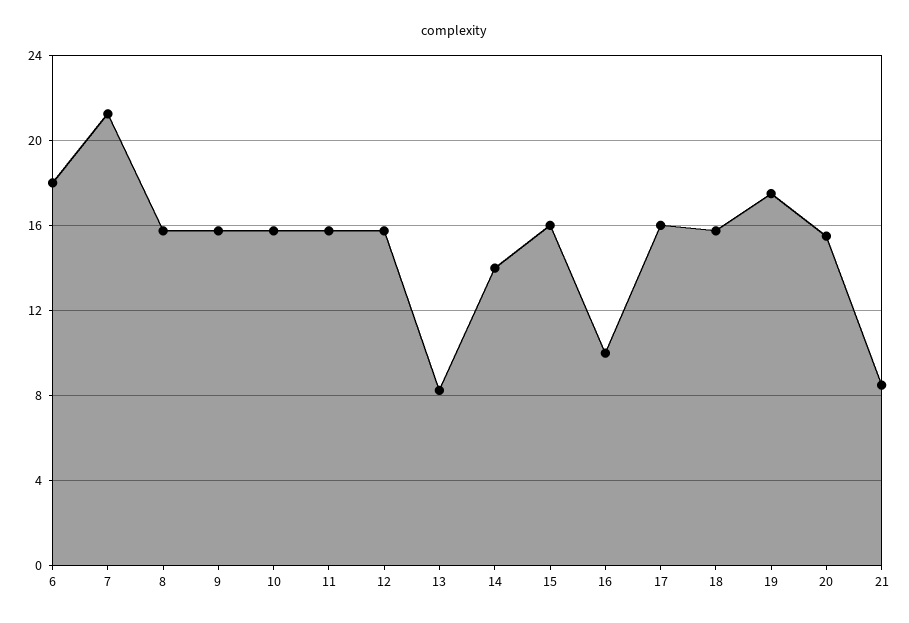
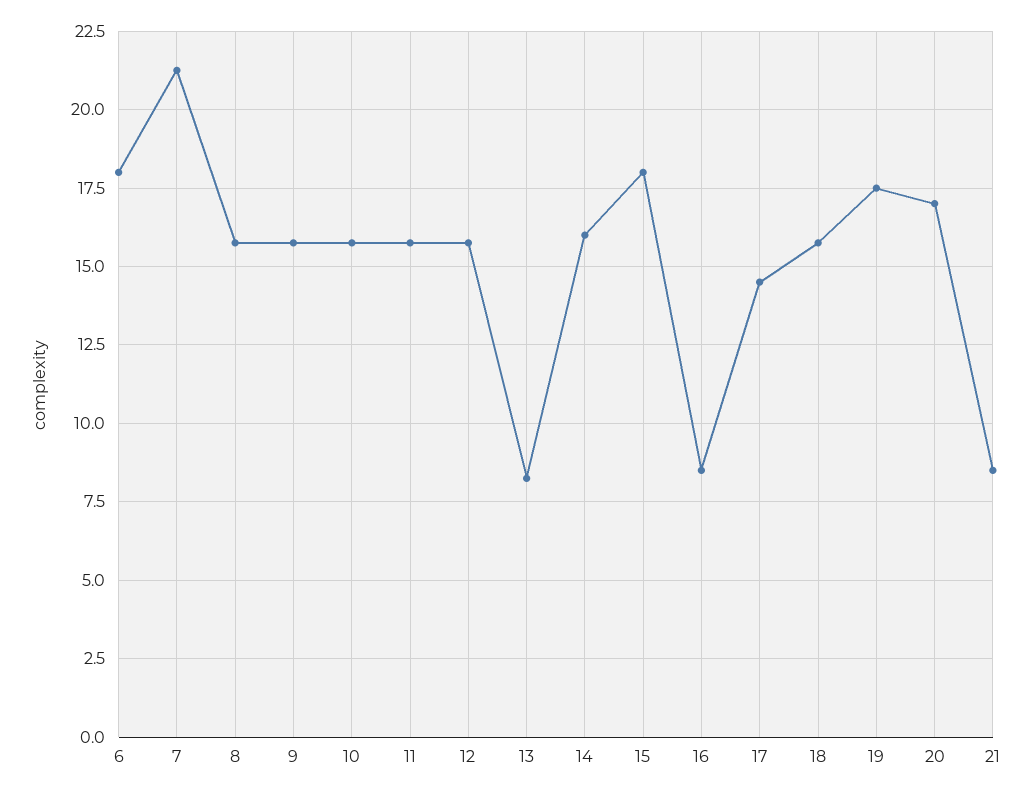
14: 14 -> 16
15: 16 -> 18
16: 10 -> 8.5
17: 16 -> 14.5
20: 15.5 -> 17

